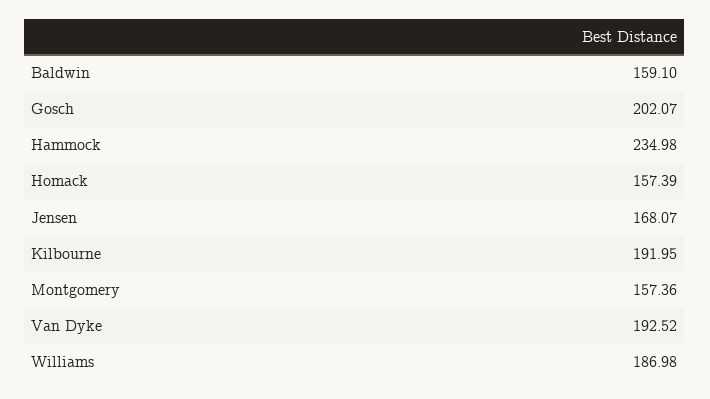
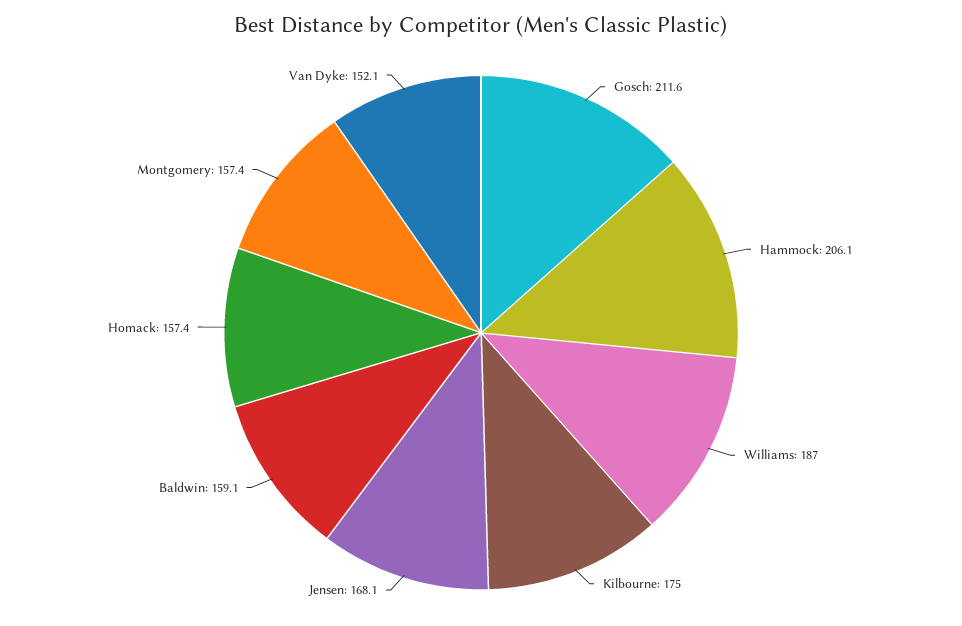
Gosch: 202.07 -> 211.6
Hammock: 234.98 -> 206.1
Kilbourne: 191.95 -> 175
Van Dyke: 192.52 -> 152.1

